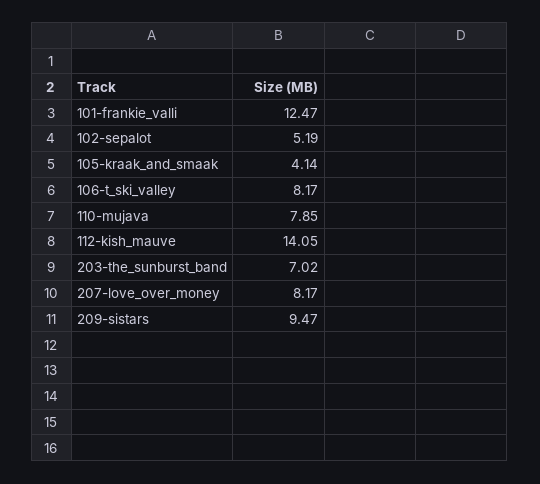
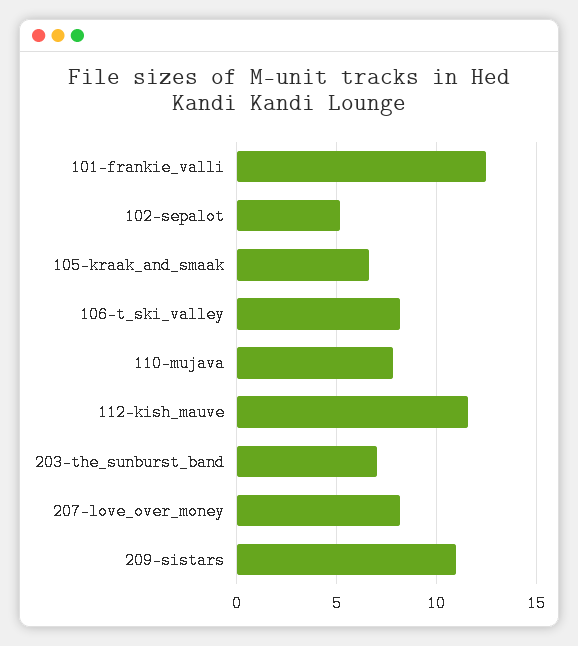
105-kraak_and_smaak: 4.14 -> 6.5
112-kish_mauve: 14.05 -> 11.5
209-sistars: 9.47 -> 11

